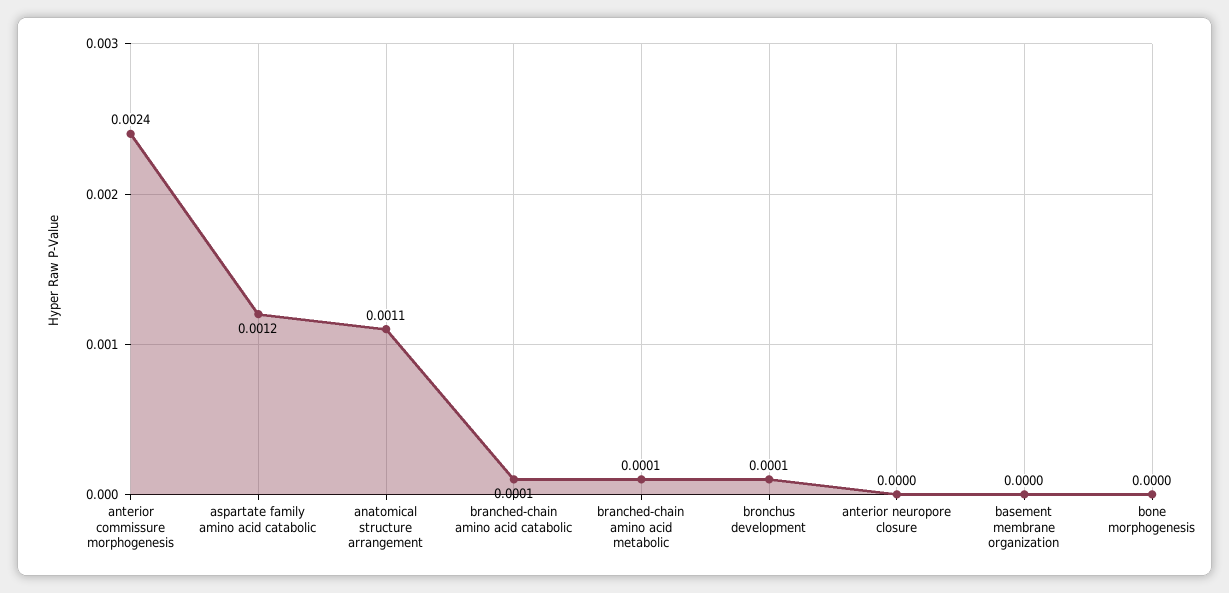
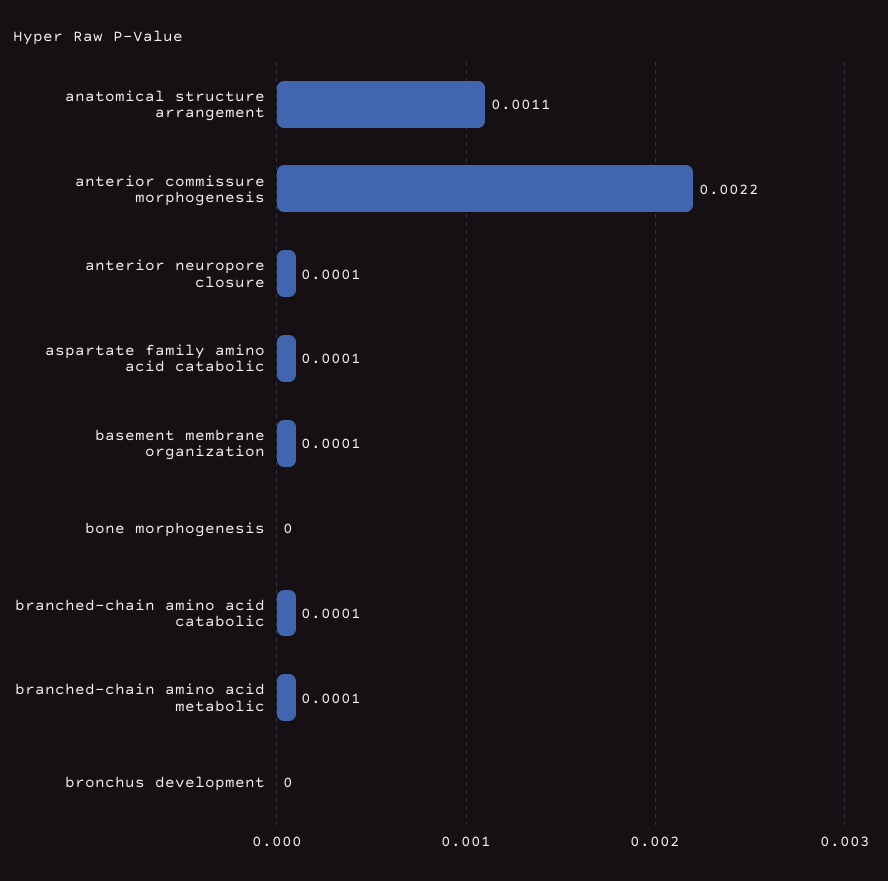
anterior commissure morphogenesis: 0.0024 -> 0.0022
aspartate family amino acid catabolic: 0.0012 -> 0.0001
bronchus development: 0.0001 -> 0
anterior neuropore closure: 0 -> 0.0001
basement membrane organization: 0 -> 0.0001

